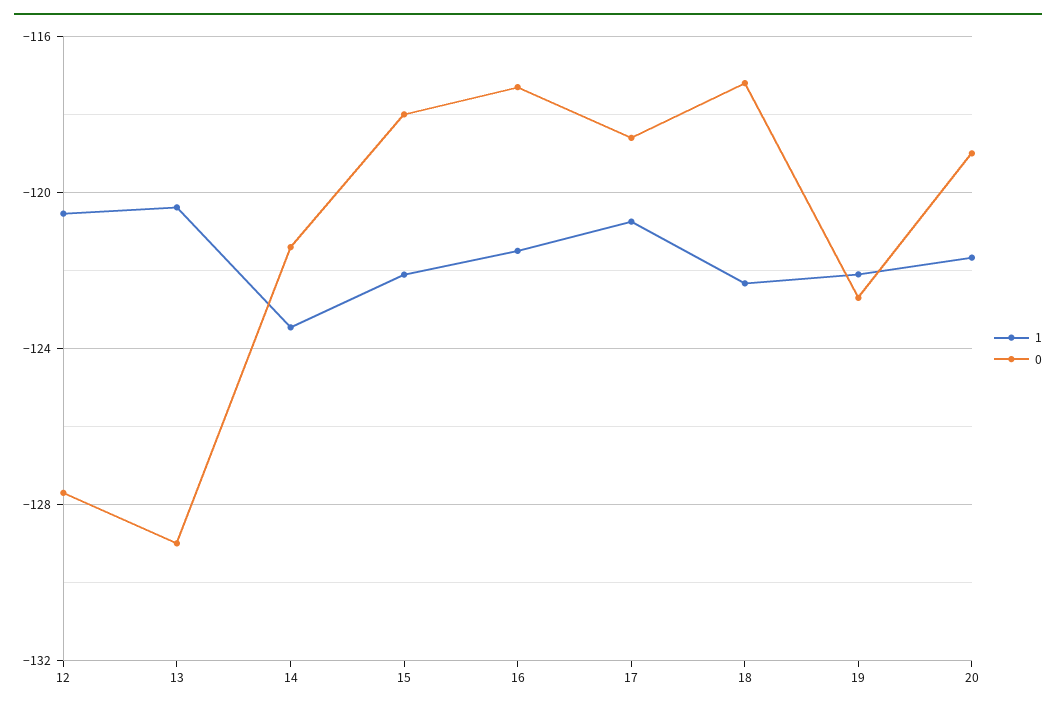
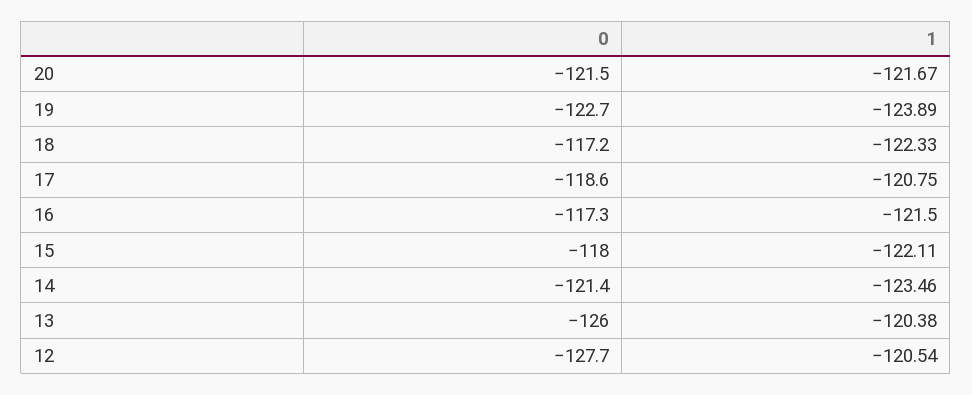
0, 13: -129 -> -126
1, 19: -122 -> -123.89
0, 20: -119 -> -121.5

